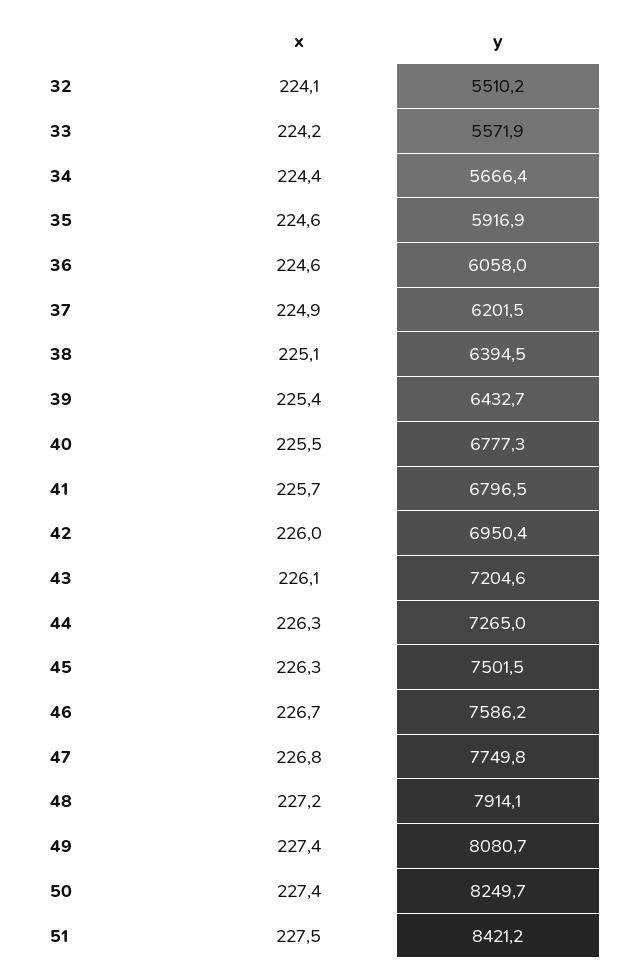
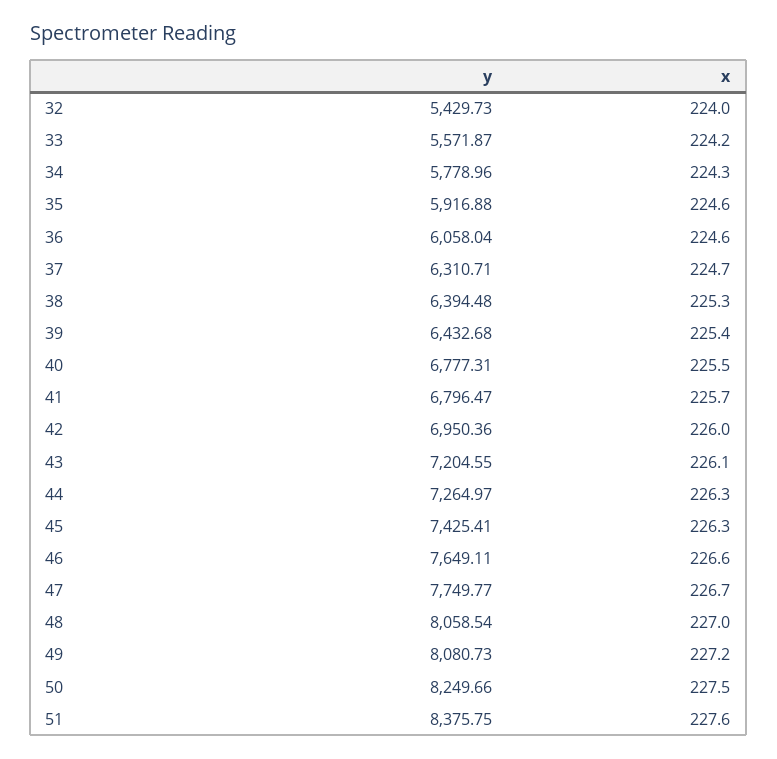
x, 32: 224.1 -> 224
y, 32: 5510.2 -> 5429.73
x, 34: 224.4 -> 224.3
y, 34: 5666.4 -> 5778.96
x, 37: 224.9 -> 224.7
y, 37: 6201.5 -> 6310.71
x, 38: 225.1 -> 225.3
y, 45: 7501.5 -> 7425.41
x, 46: 226.7 -> 226.6
y, 46: 7586.2 -> 7649.11
x, 47: 226.8 -> 226.7
x, 48: 227.2 -> 227
y, 48: 7914.1 -> 8058.54
x, 49: 227.4 -> 227.2
x, 50: 227.4 -> 227.5
x, 51: 227.5 -> 227.6
y, 51: 8421.2 -> 8375.75

